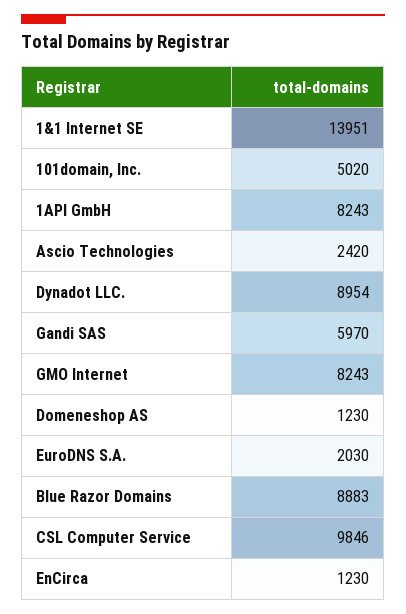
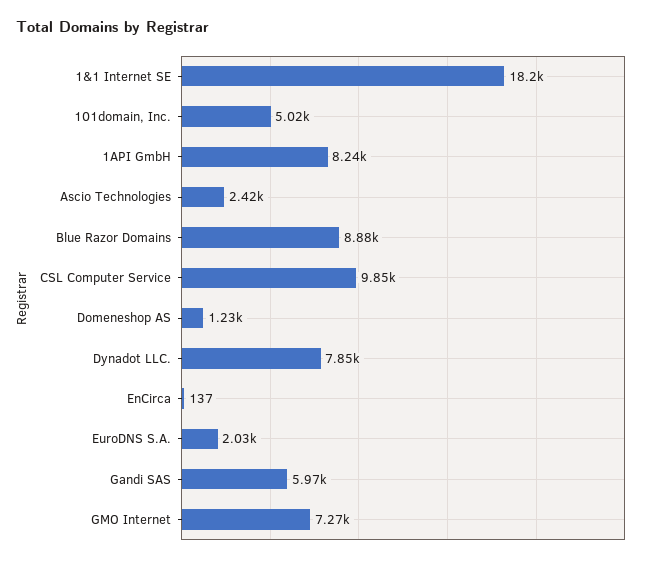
1&1 Internet SE: 13951 -> 18200
Dynadot LLC.: 8954 -> 7850
GMO Internet: 8243 -> 7270
EnCirca: 1230 -> 137

